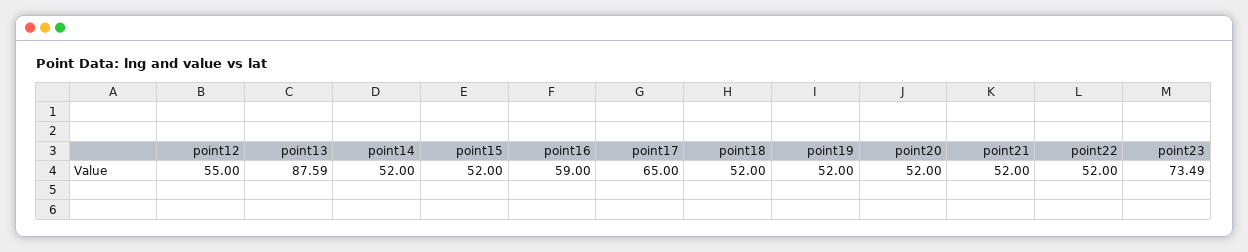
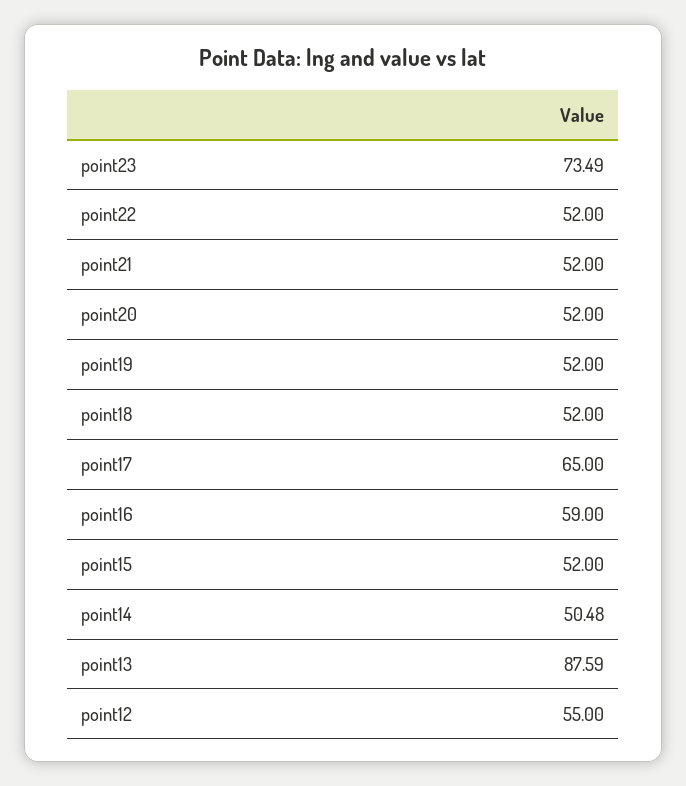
point14: 52 -> 50.48

